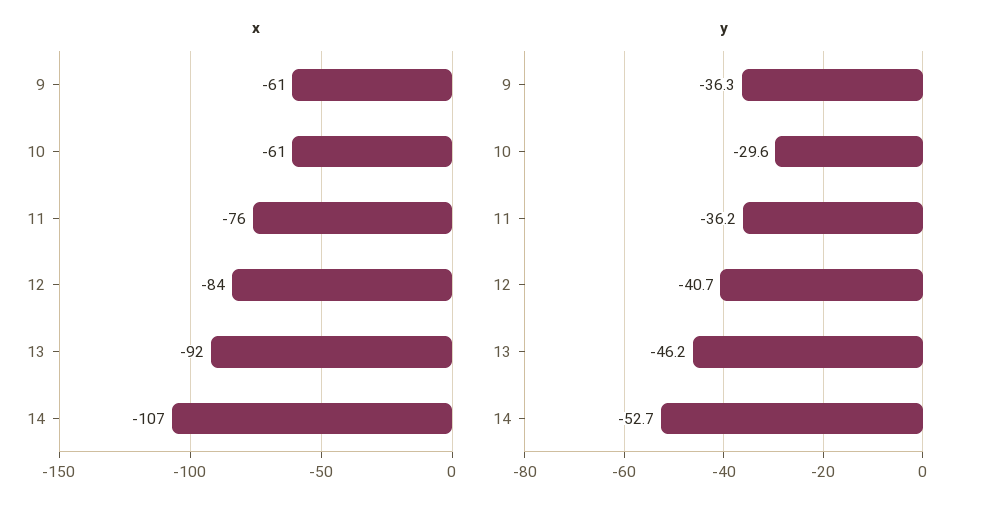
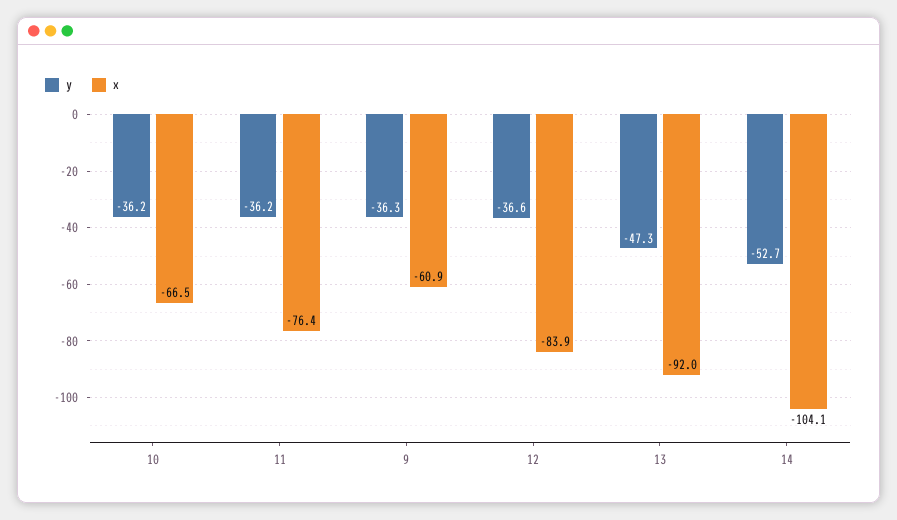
x, 10: -61 -> -66.5
x, 14: -107 -> -104.1
y, 10: -29.6 -> -36.2
y, 12: -40.7 -> -36.6
y, 13: -46.2 -> -47.3

